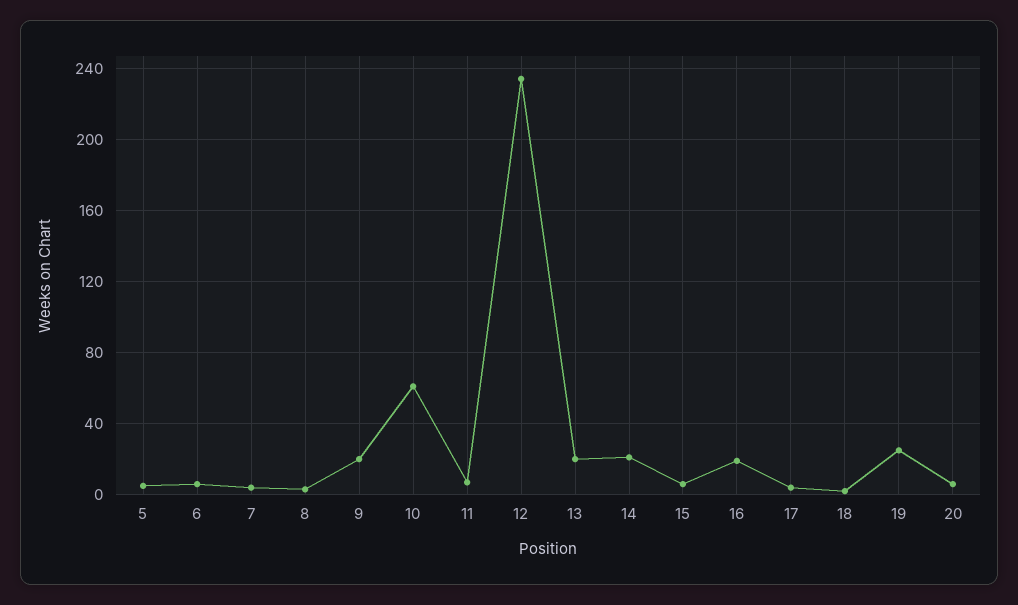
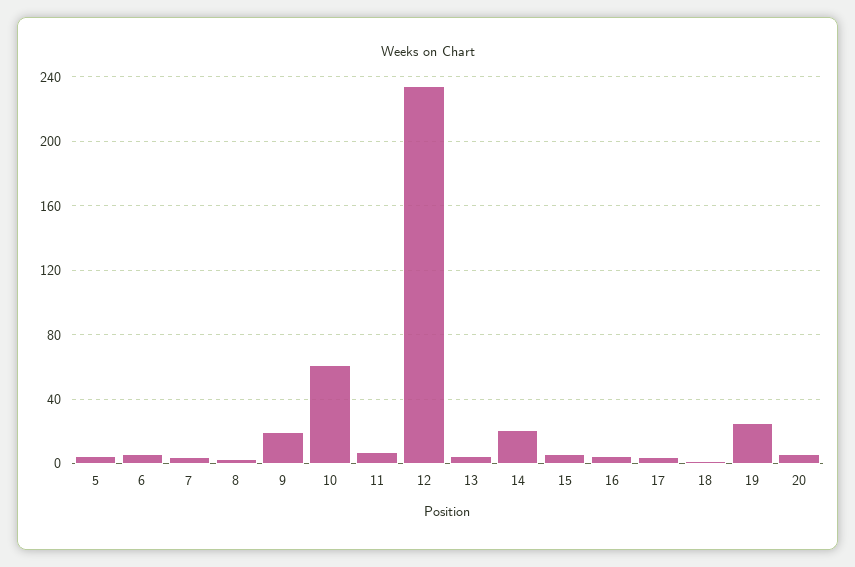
13: 20 -> 5
16: 20 -> 5

